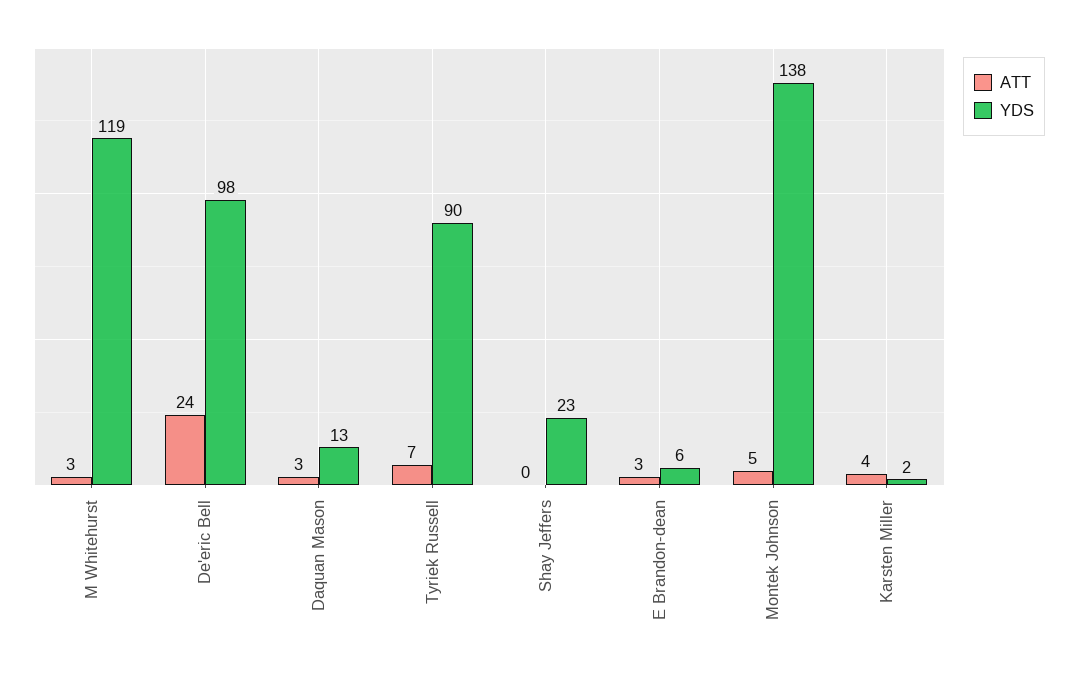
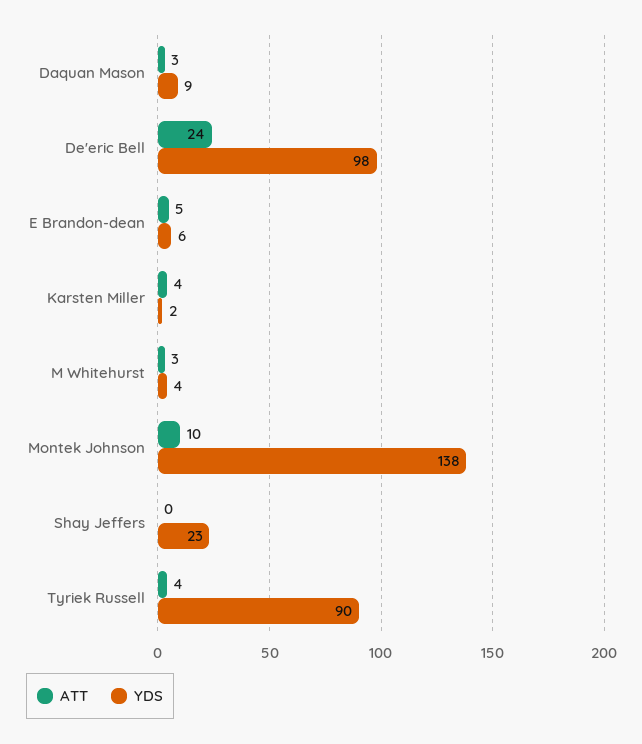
YDS, M Whitehurst: 119 -> 4
YDS, Daquan Mason: 13 -> 9
ATT, Tyriek Russell: 7 -> 4
ATT, E Brandon-dean: 3 -> 5
ATT, Montek Johnson: 5 -> 10

